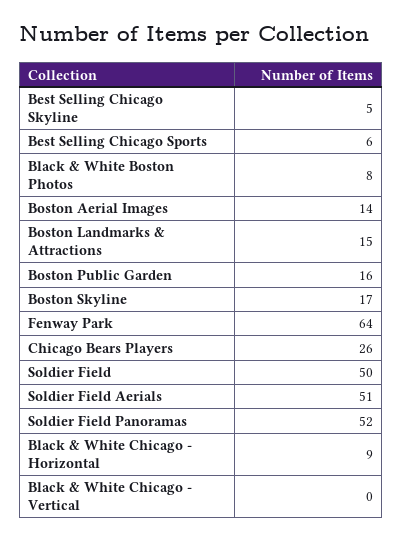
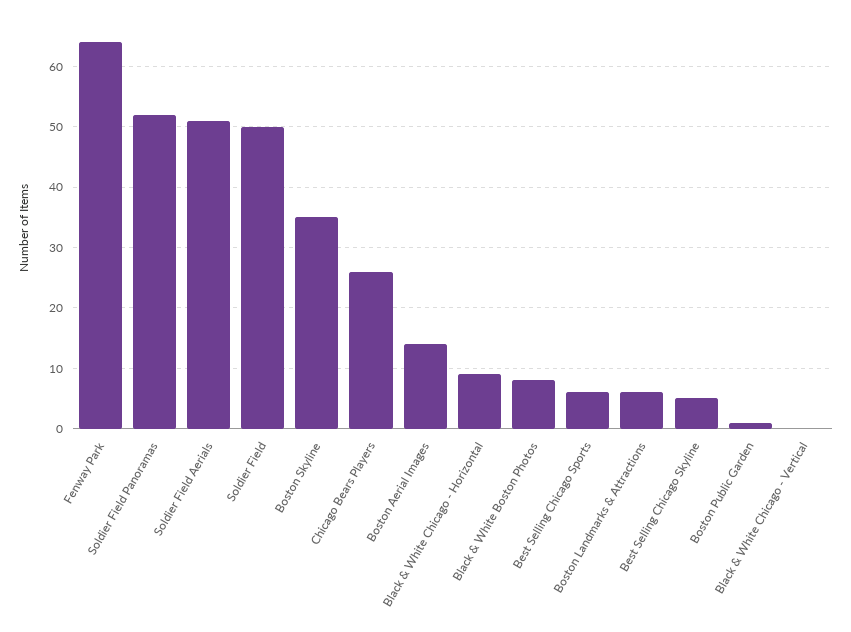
Boston Landmarks & Attractions: 15 -> 6
Boston Public Garden: 16 -> 1
Boston Skyline: 17 -> 35

